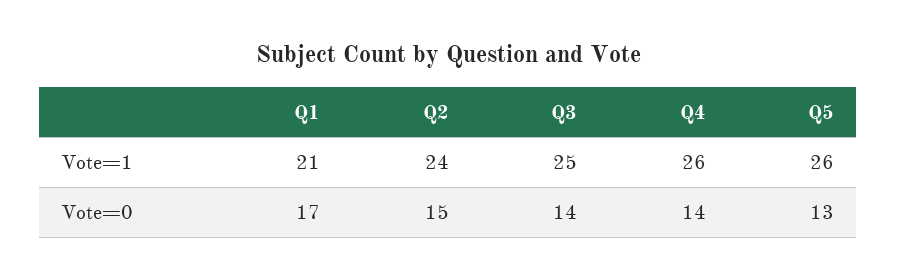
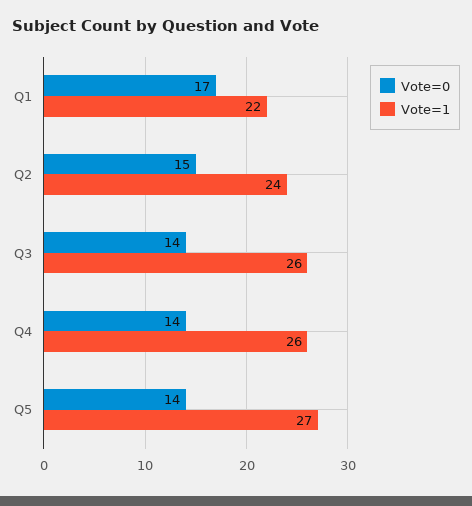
Vote=1, Q1: 21 -> 22
Vote=1, Q3: 25 -> 26
Vote=1, Q5: 26 -> 27
Vote=0, Q5: 13 -> 14

